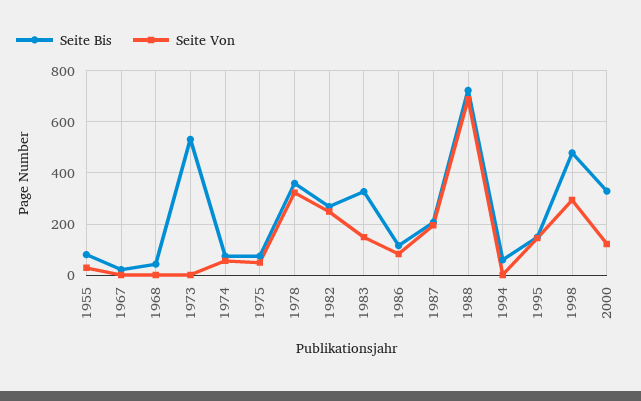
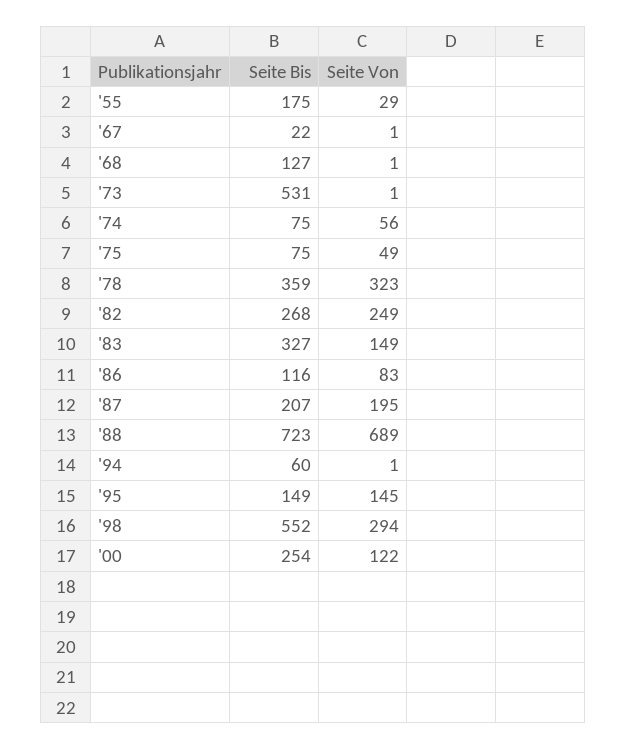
Seite Bis, 1955: 75 -> 175
Seite Bis, 1968: 50 -> 127
Seite Bis, 1998: 475 -> 552
Seite Bis, 2000: 325 -> 254

